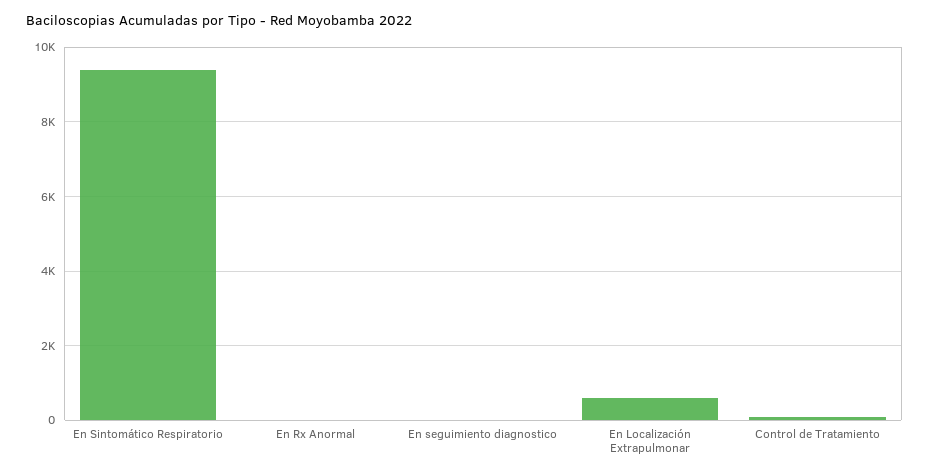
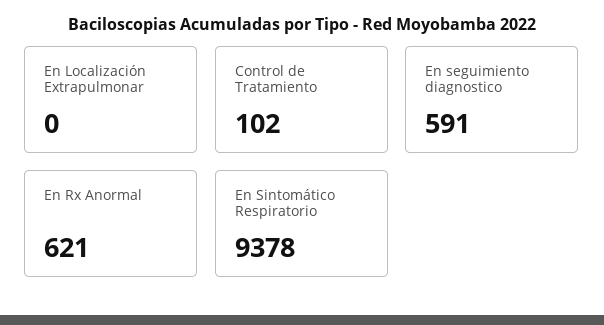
En Rx Anormal: 0 -> 621
En seguimiento diagnostico: 0 -> 591
En Localización Extrapulmonar: 600 -> 0

